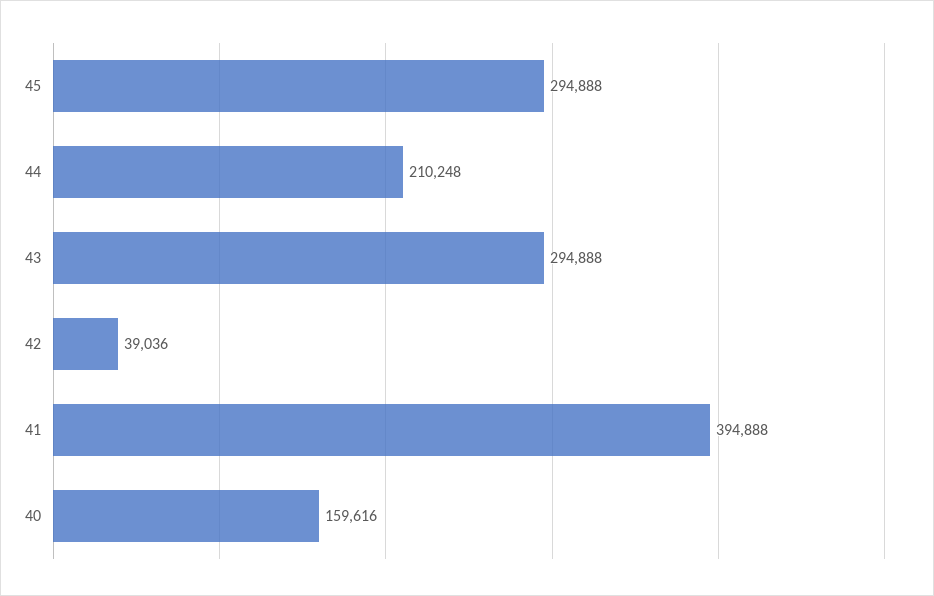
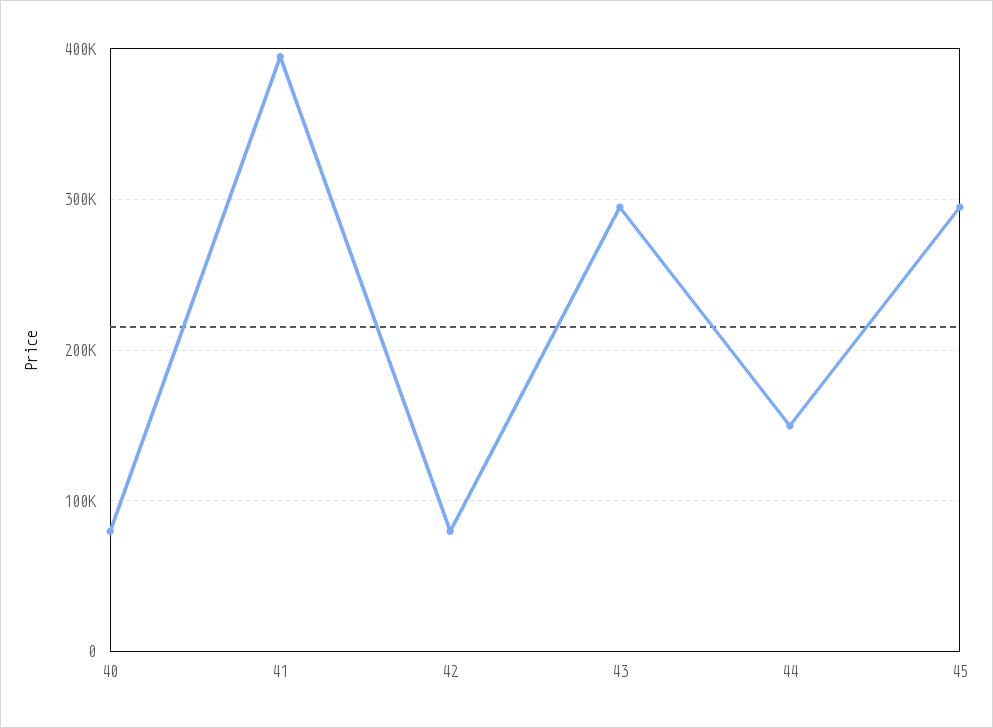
44: 210248 -> 150000
42: 39036 -> 80000
40: 159616 -> 80000

